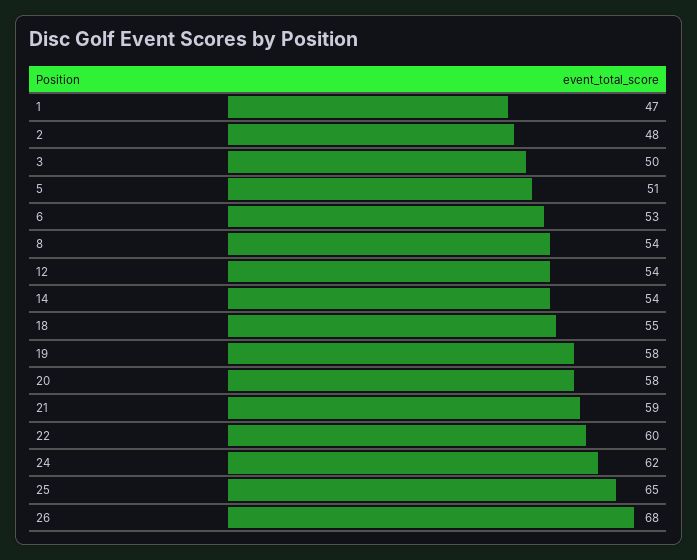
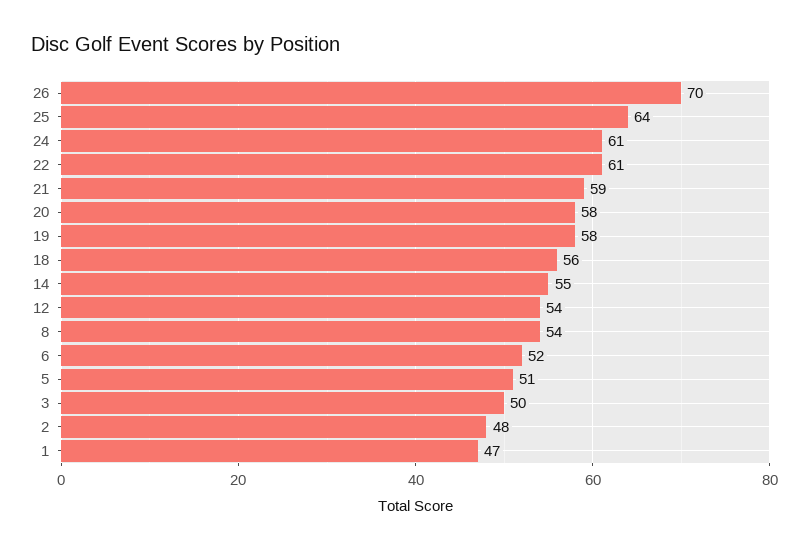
6: 53 -> 52
14: 54 -> 55
18: 55 -> 56
22: 60 -> 61
24: 62 -> 61
25: 65 -> 64
26: 68 -> 70

